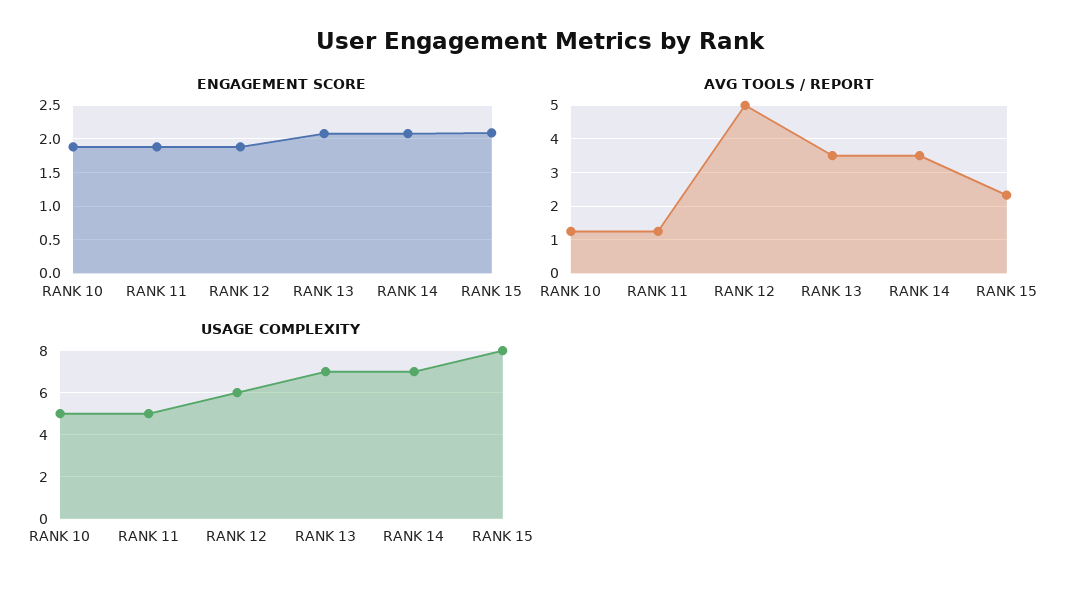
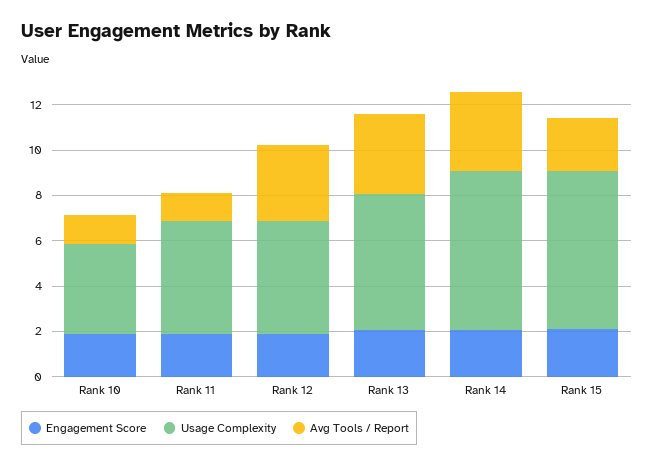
AVG TOOLS / REPORT, RANK 12: 5 -> 3.5
USAGE COMPLEXITY, RANK 10: 5 -> 4
USAGE COMPLEXITY, RANK 12: 6 -> 5
USAGE COMPLEXITY, RANK 13: 7 -> 6
USAGE COMPLEXITY, RANK 15: 8 -> 7

